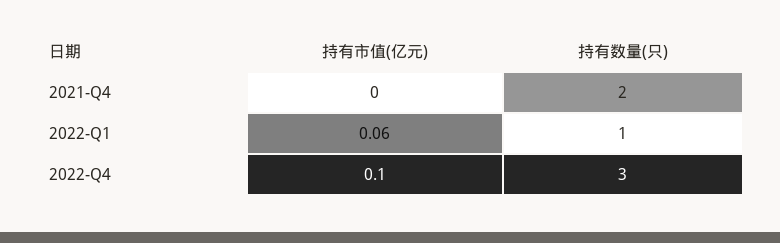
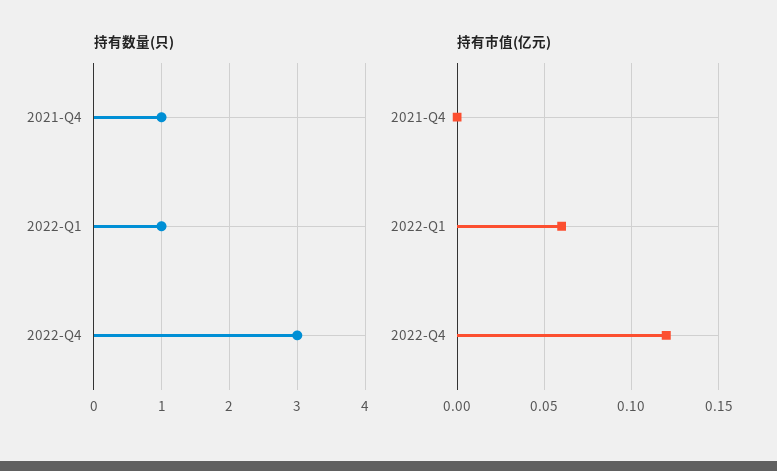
持有数量(只), 2021-Q4: 2 -> 1
持有市值(亿元), 2022-Q4: 0.1 -> 0.12

